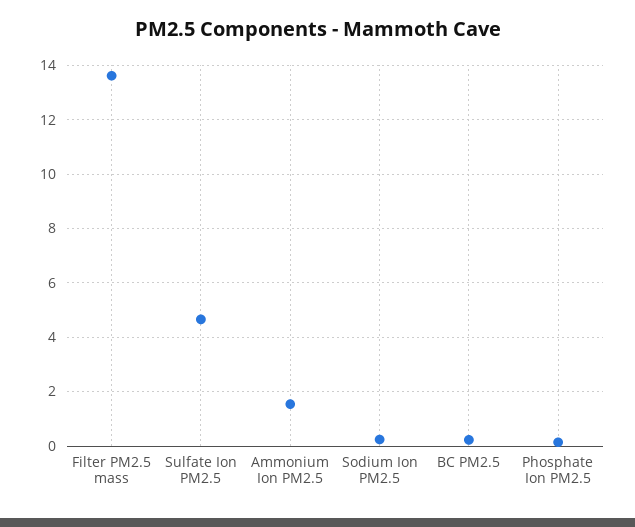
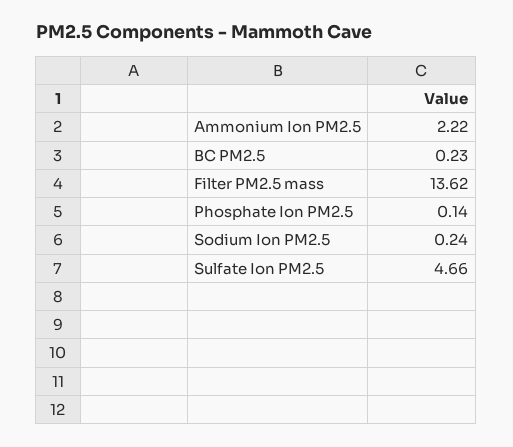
Ammonium Ion PM2.5: 1.5 -> 2.22

